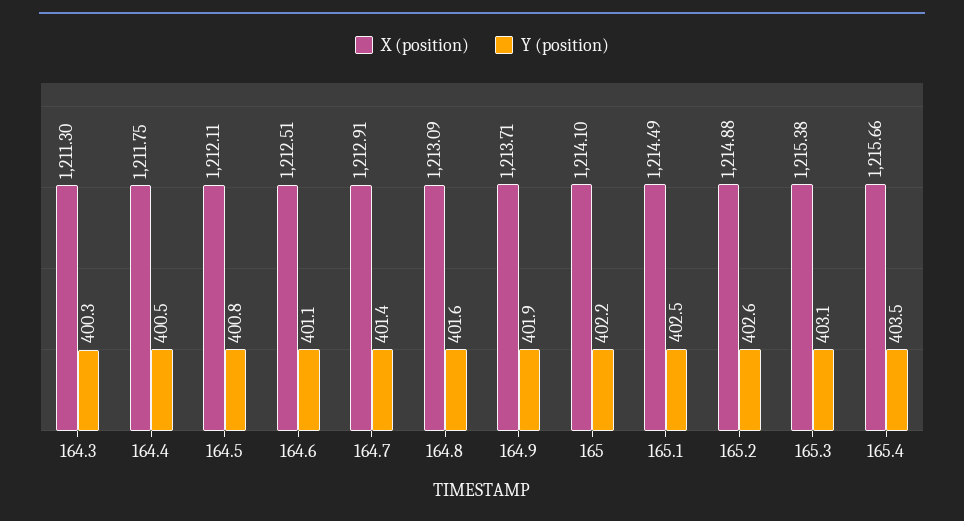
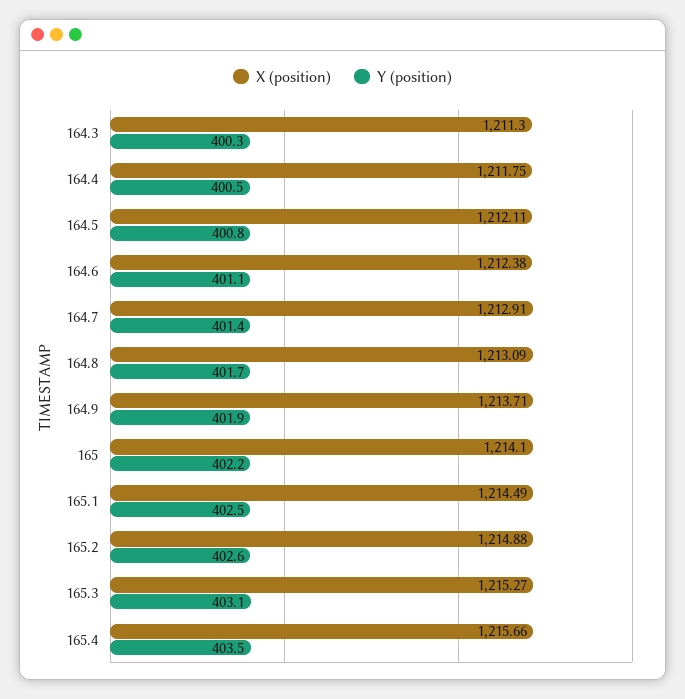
X (position), 164.6: 1212.51 -> 1212.38
Y (position), 164.8: 401.6 -> 401.7
X (position), 165.3: 1215.38 -> 1215.27

